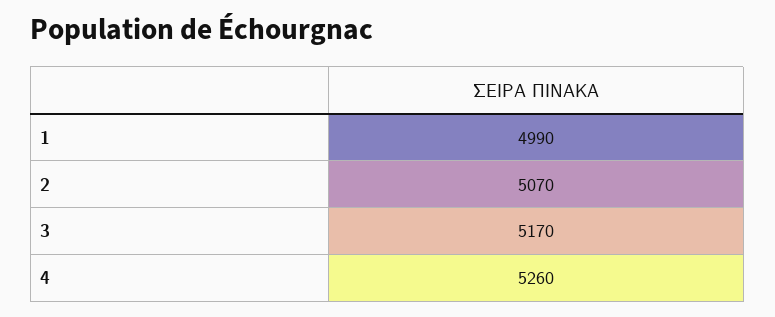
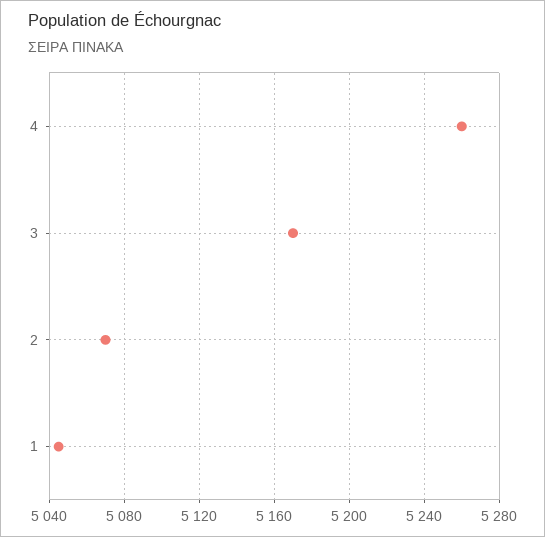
1: 4990 -> 5045

